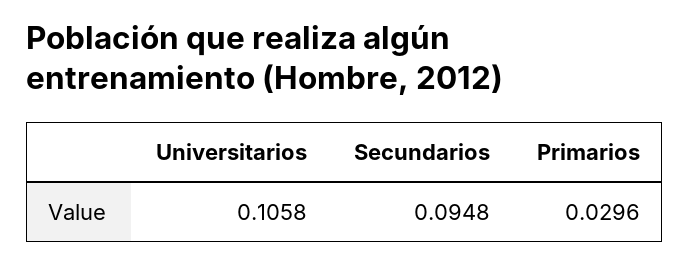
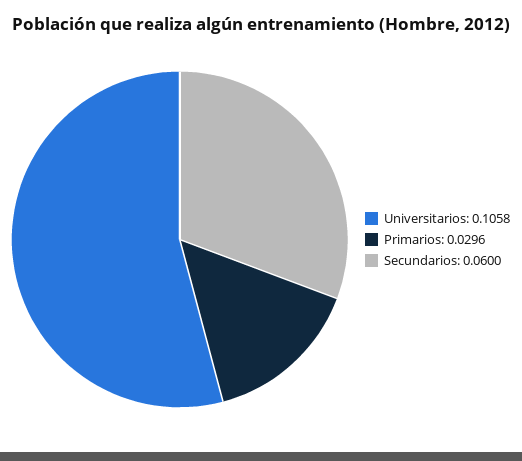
Secundarios: 0.0948 -> 0.06

